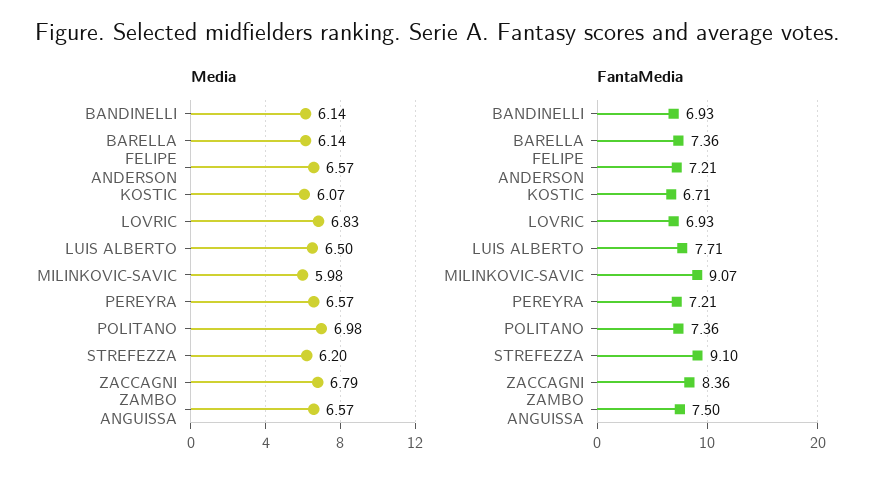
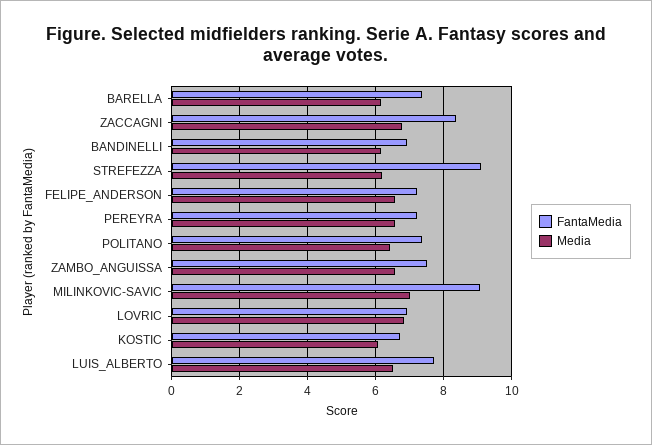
Media, MILINKOVIC-SAVIC: 5.98 -> 7
Media, POLITANO: 6.98 -> 6.4

